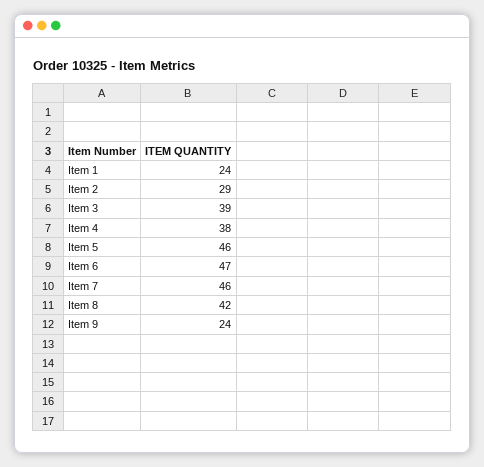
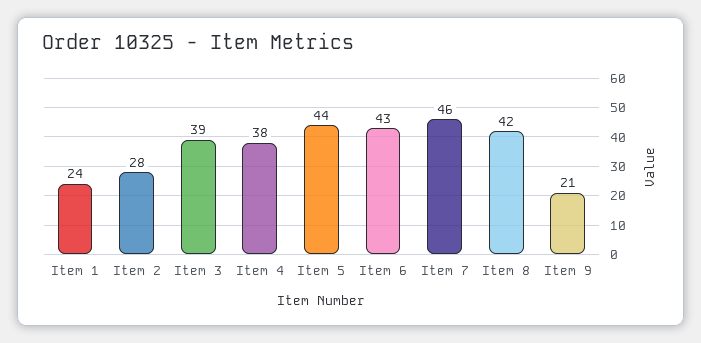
Item 2: 29 -> 28
Item 5: 46 -> 44
Item 6: 47 -> 43
Item 9: 24 -> 21

